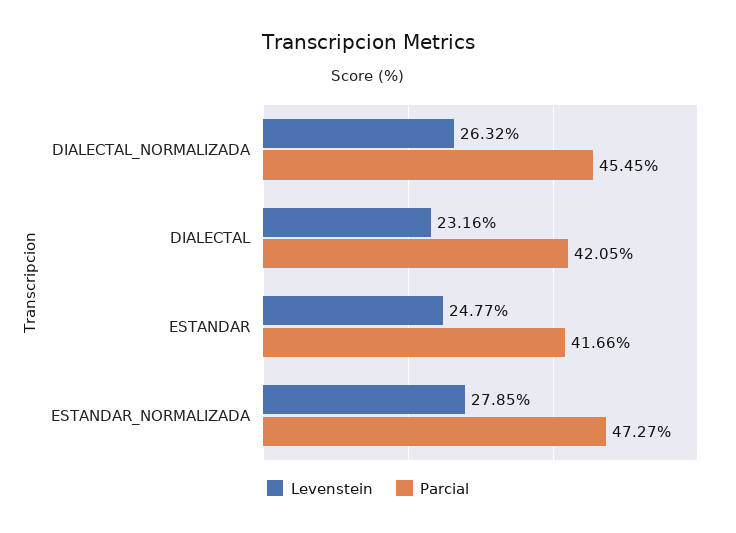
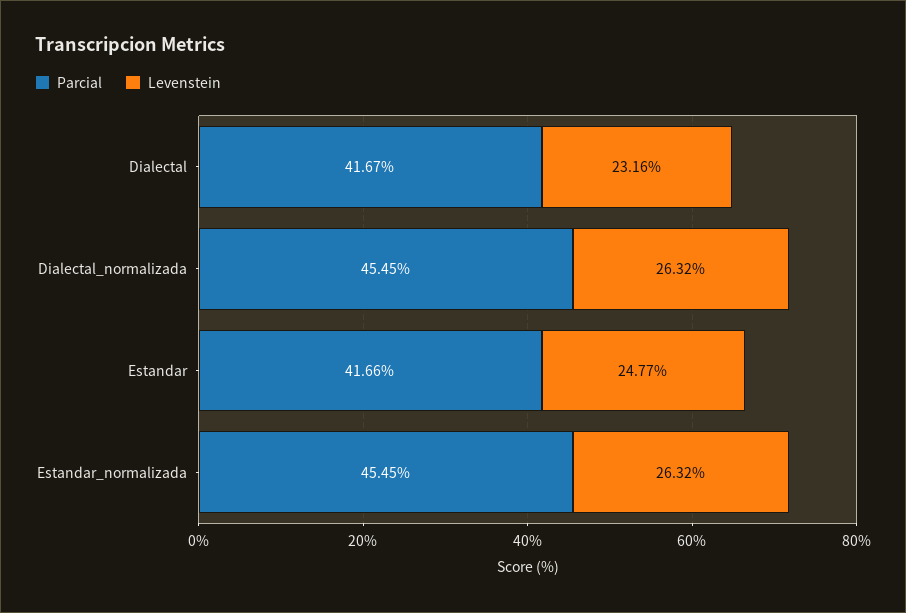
Parcial, DIALECTAL: 42.05 -> 41.67
Levenstein, ESTANDAR_NORMALIZADA: 27.85 -> 26.32
Parcial, ESTANDAR_NORMALIZADA: 47.27 -> 45.45

